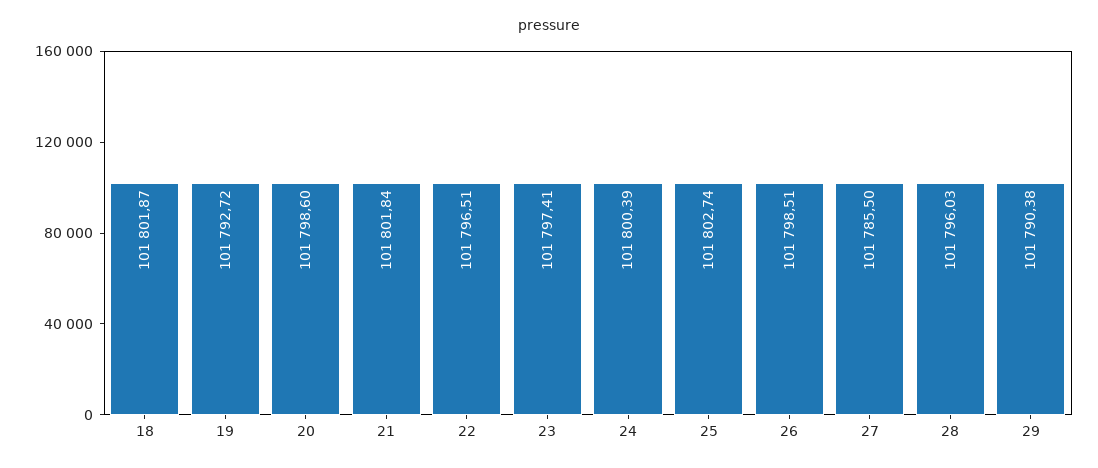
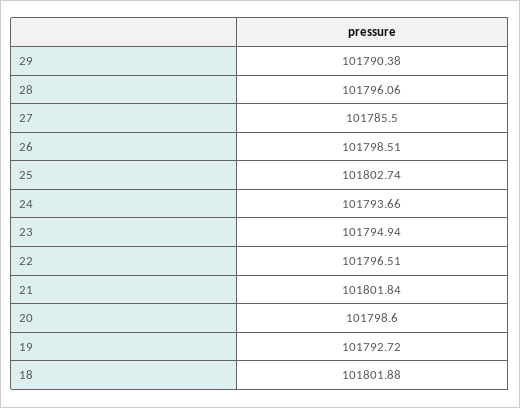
18: 101801.87 -> 101801.88
23: 101797.41 -> 101794.94
24: 101800.39 -> 101793.66
28: 101796.03 -> 101796.06

